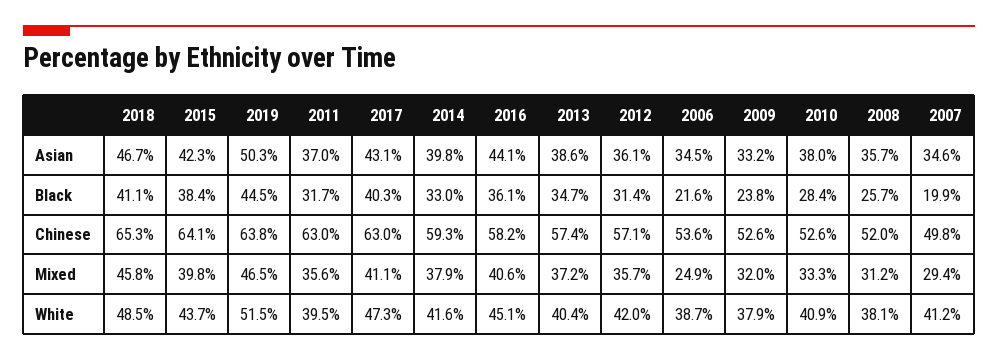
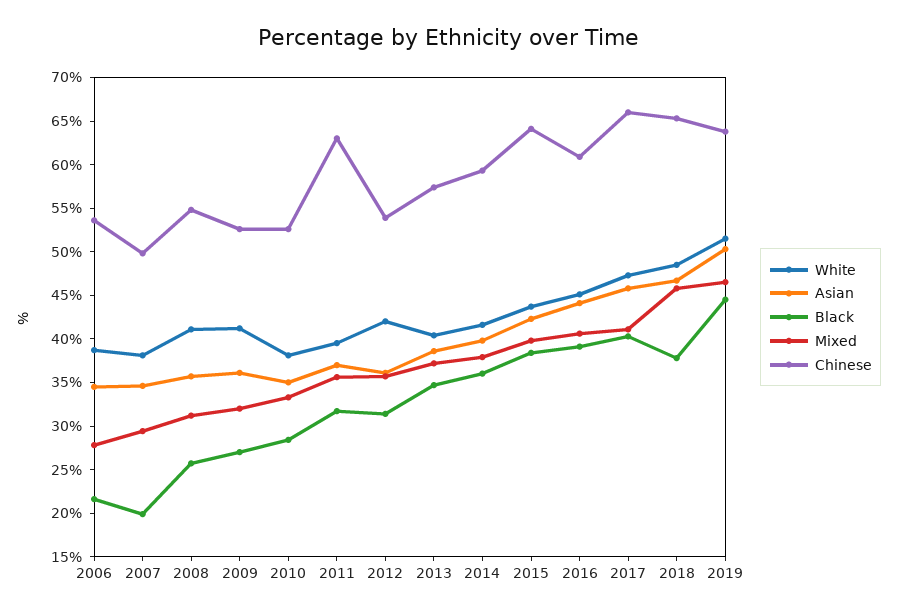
Asian, 2017: 43.1 -> 46
Asian, 2009: 33.2 -> 36
Asian, 2010: 38 -> 35
Black, 2018: 41.1 -> 38
Black, 2014: 33 -> 36
Black, 2016: 36.1 -> 39
Black, 2009: 23.8 -> 27
Chinese, 2017: 63 -> 66
Chinese, 2016: 58.2 -> 61
Chinese, 2012: 57.1 -> 54
Chinese, 2008: 52 -> 55
Mixed, 2006: 24.9 -> 28
White, 2009: 37.9 -> 41
White, 2010: 40.9 -> 38
White, 2008: 38.1 -> 41
White, 2007: 41.2 -> 38

